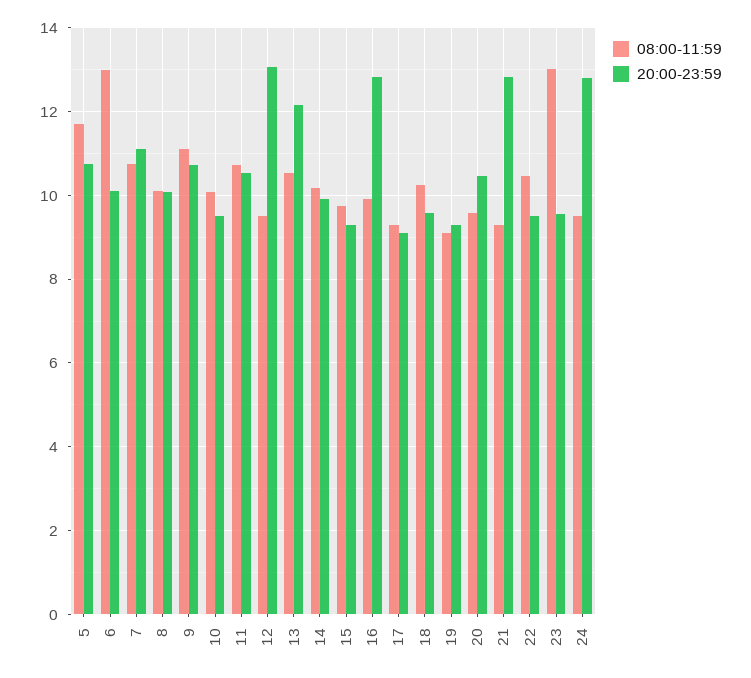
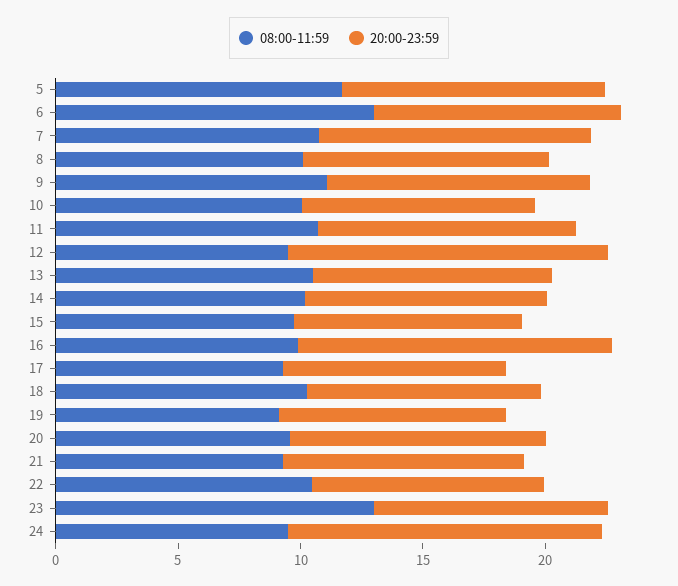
20:00-23:59, 13: 12.2 -> 10
20:00-23:59, 21: 12.8 -> 10

